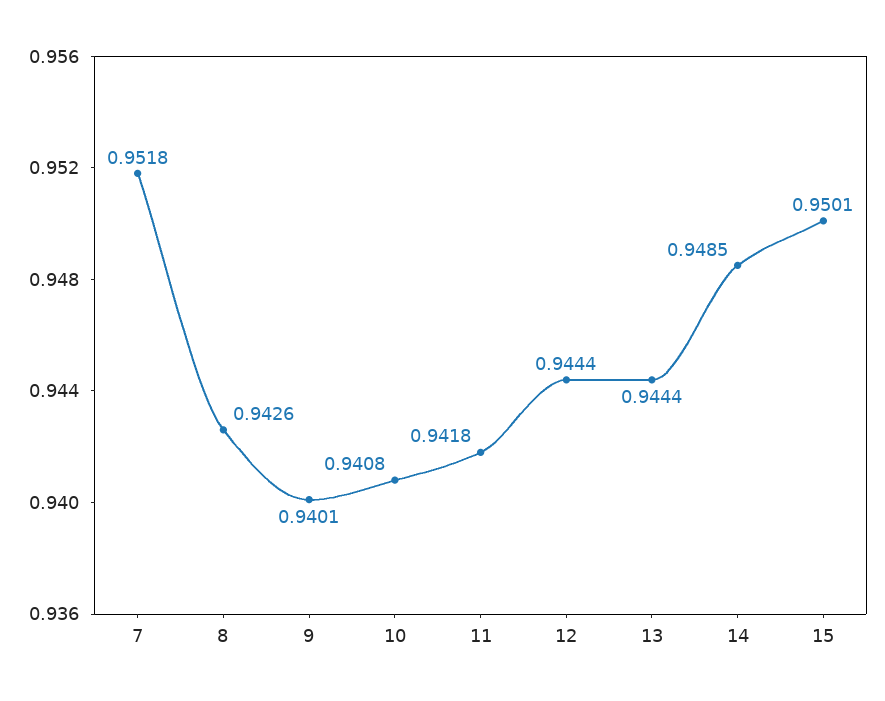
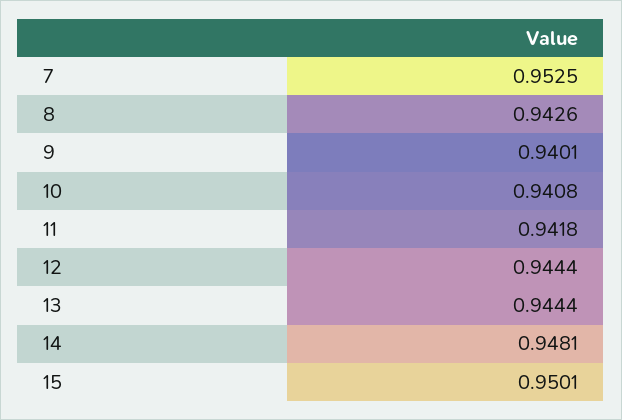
7: 0.9518 -> 0.9525
14: 0.9485 -> 0.9481

